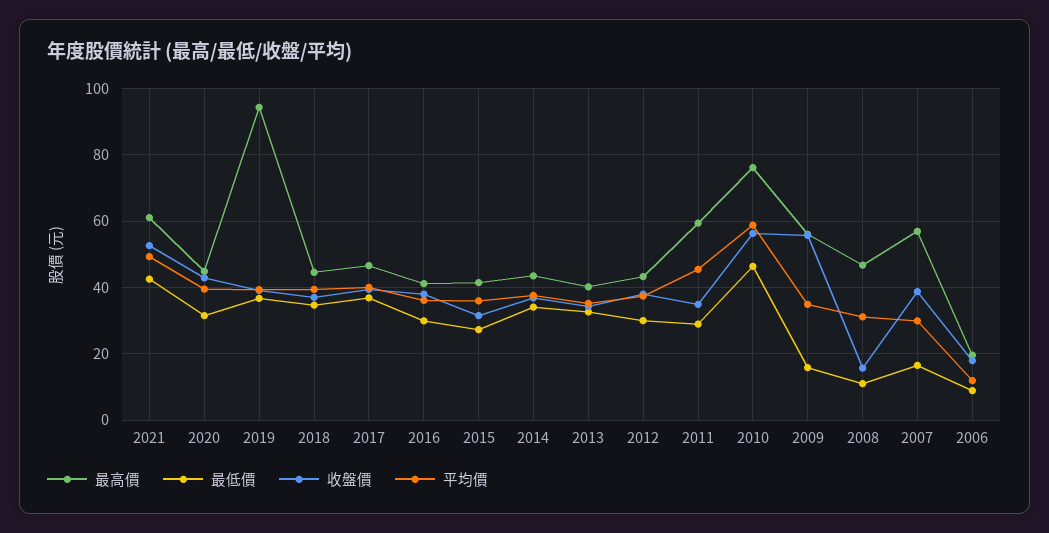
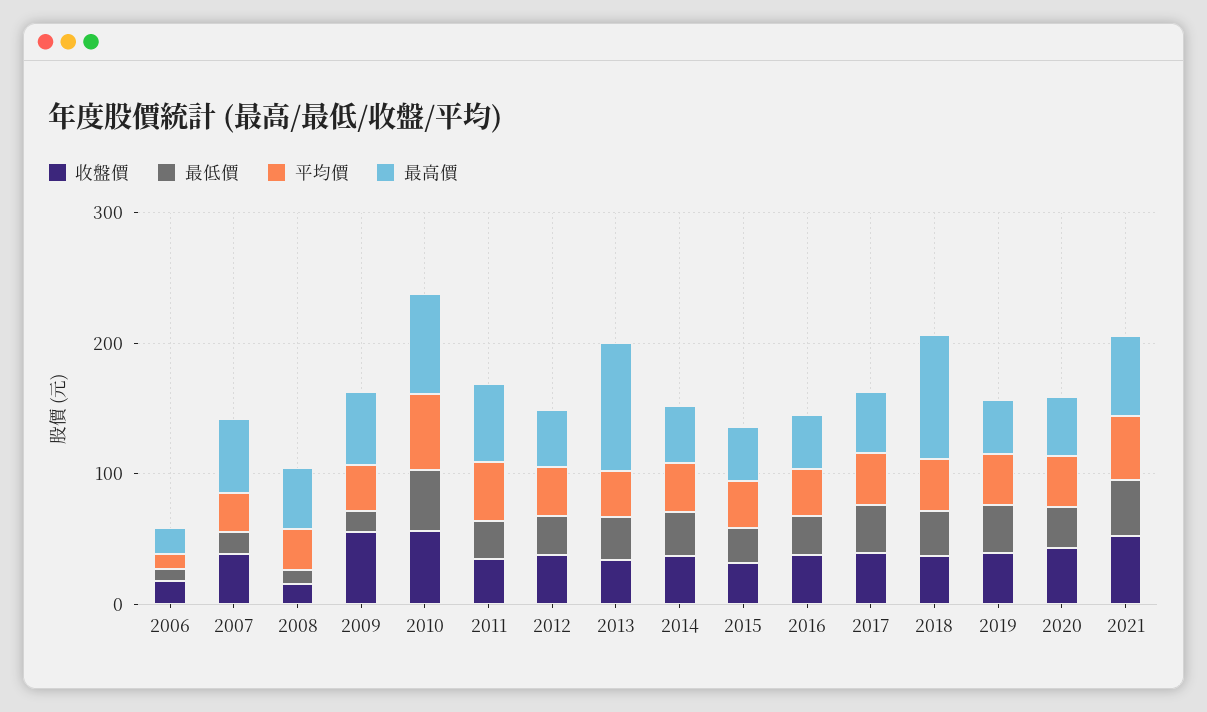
最高價, 2019: 94 -> 40
最高價, 2018: 44 -> 100
最高價, 2013: 40 -> 100

